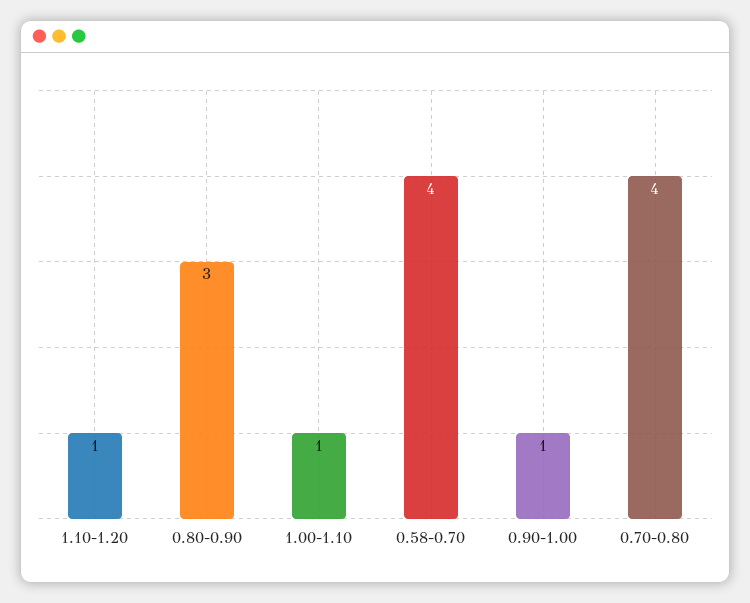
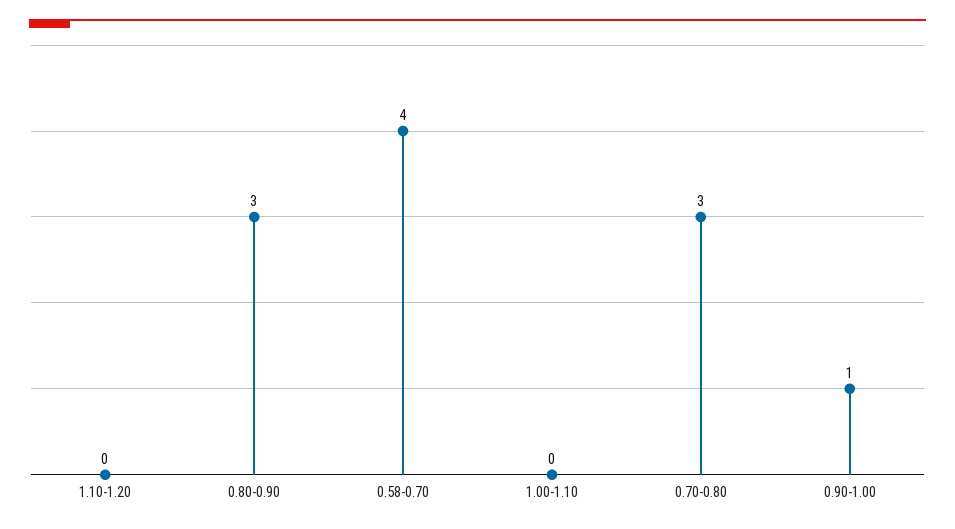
1.10-1.20: 1 -> 0
1.00-1.10: 1 -> 0
0.70-0.80: 4 -> 3

